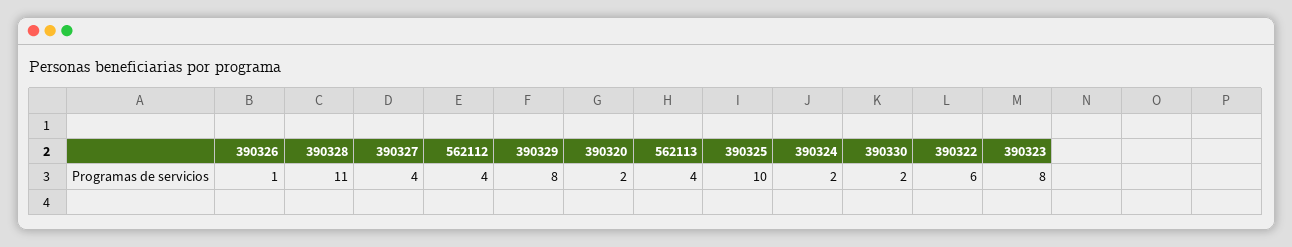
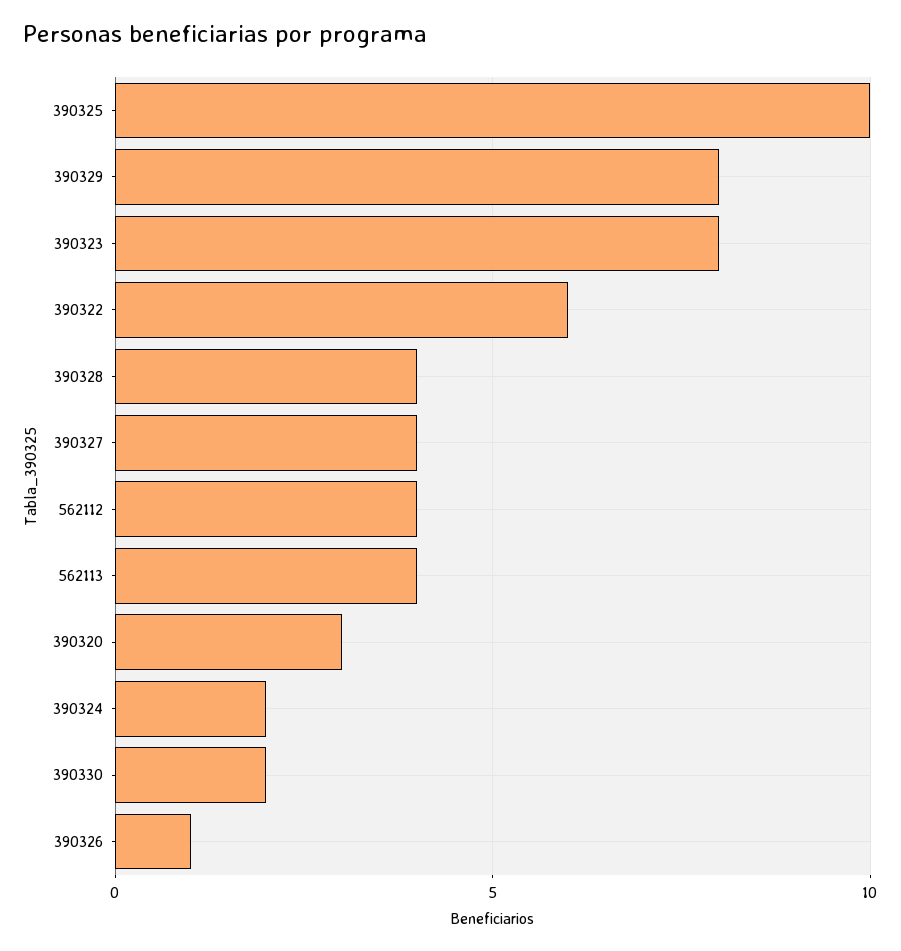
390328: 11 -> 4
390320: 2 -> 3

